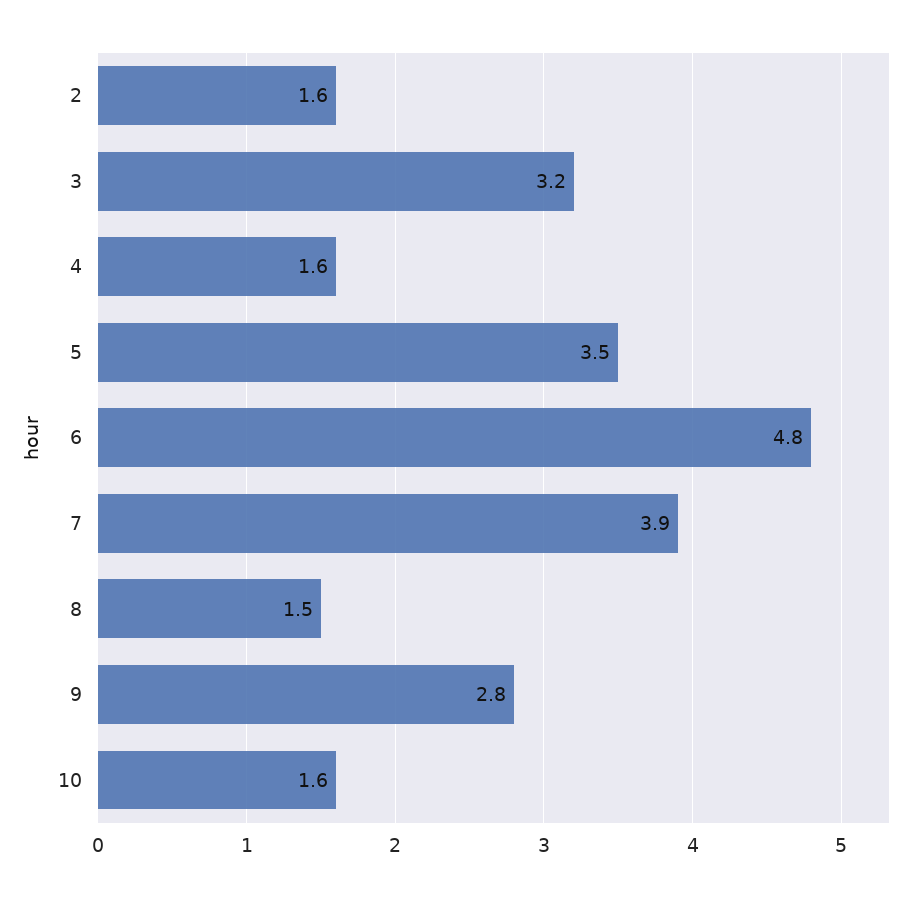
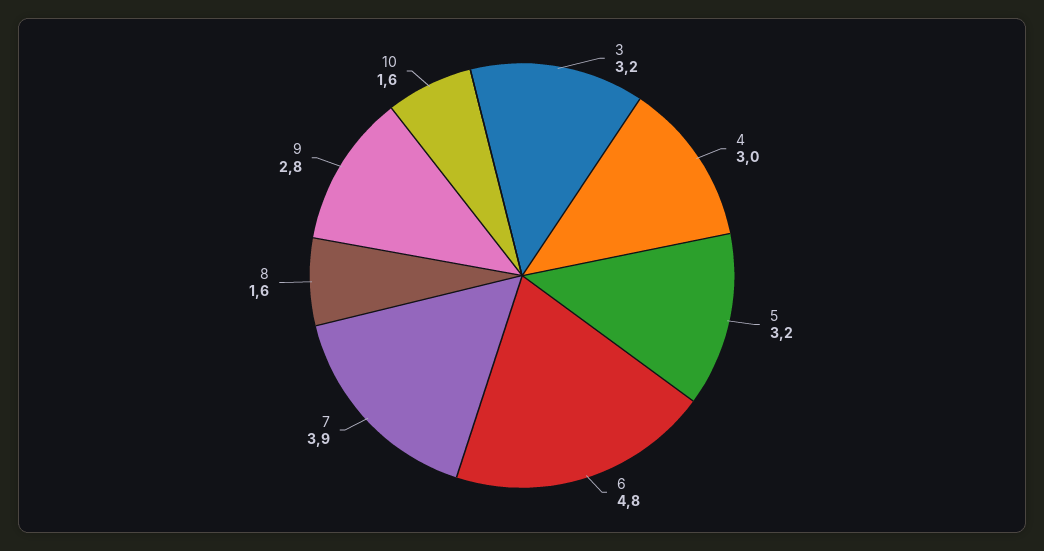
2: 1.6 -> none
4: 1.6 -> 3
5: 3.5 -> 3.2
8: 1.5 -> 1.6

